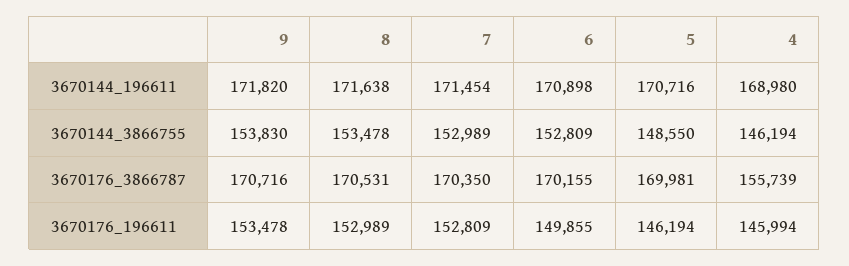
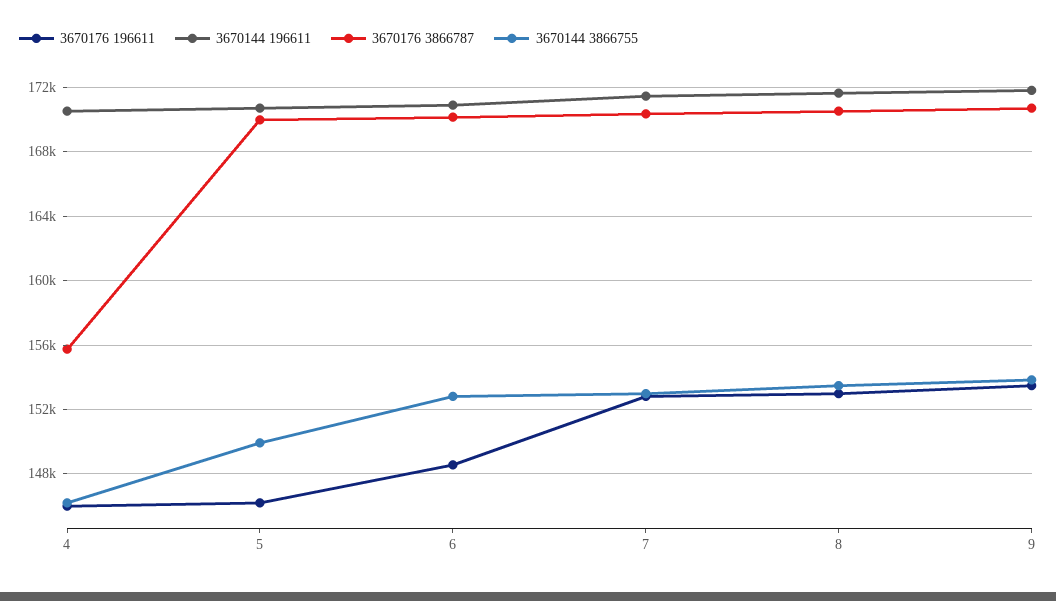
3670144_196611, 4: 168980 -> 170500
3670144_3866755, 5: 148550 -> 150000
3670176_196611, 6: 149855 -> 148500

